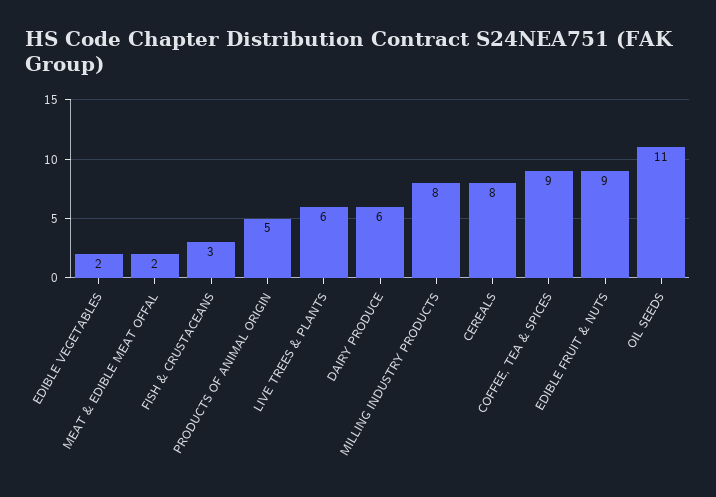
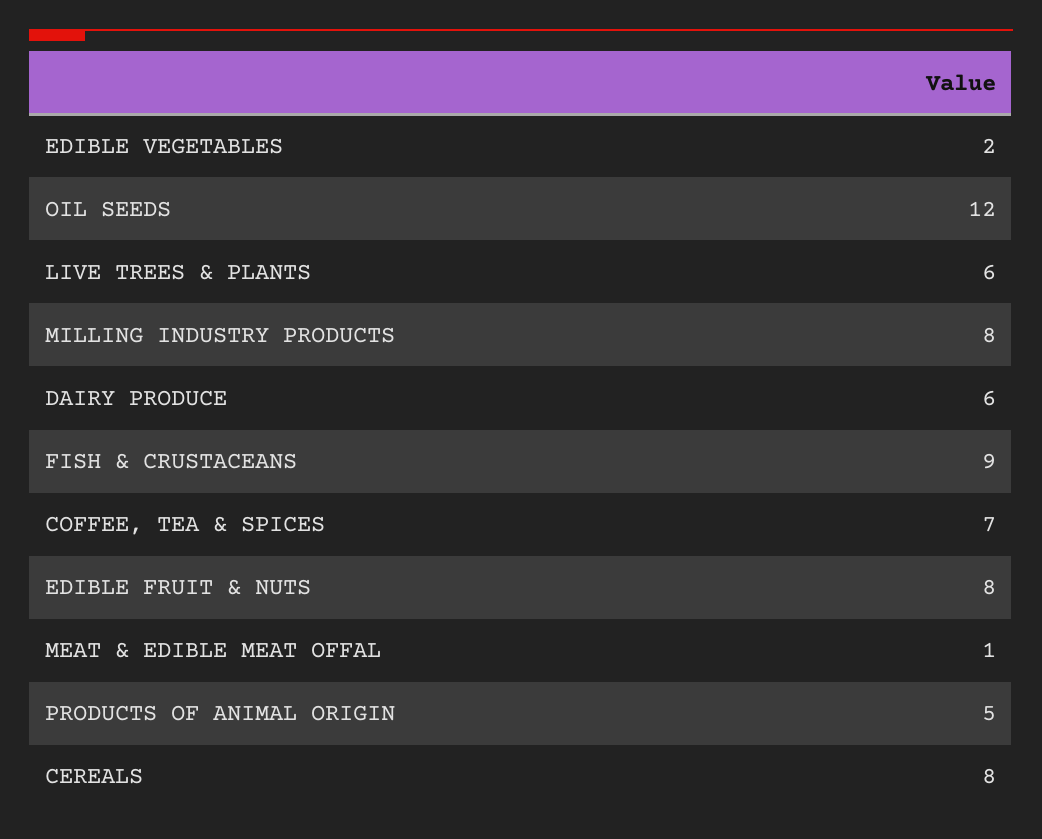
MEAT & EDIBLE MEAT OFFAL: 2 -> 1
FISH & CRUSTACEANS: 3 -> 9
COFFEE, TEA & SPICES: 9 -> 7
EDIBLE FRUIT & NUTS: 9 -> 8
OIL SEEDS: 11 -> 12

